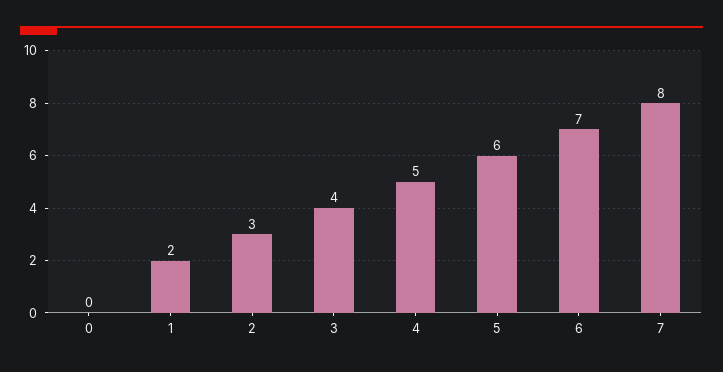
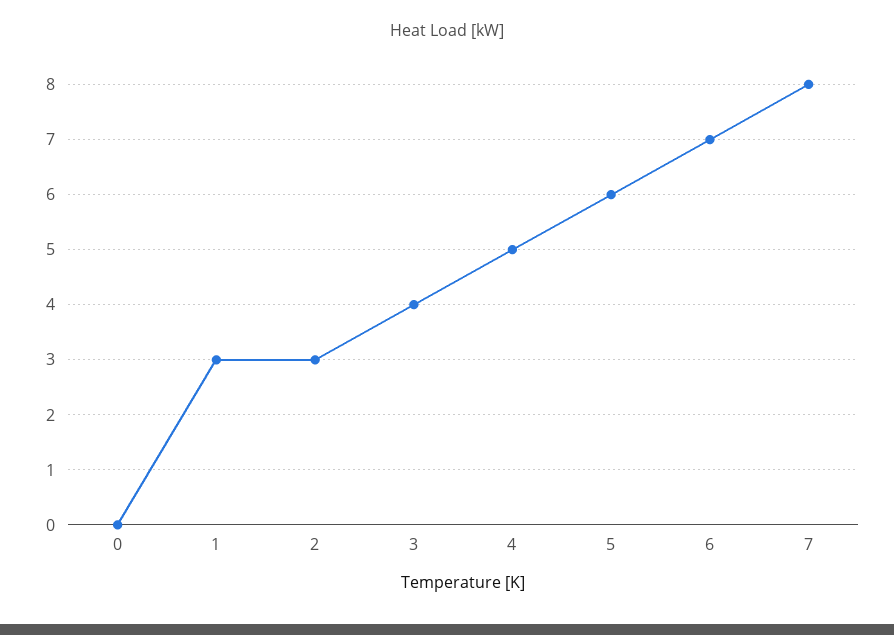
1: 2 -> 3

